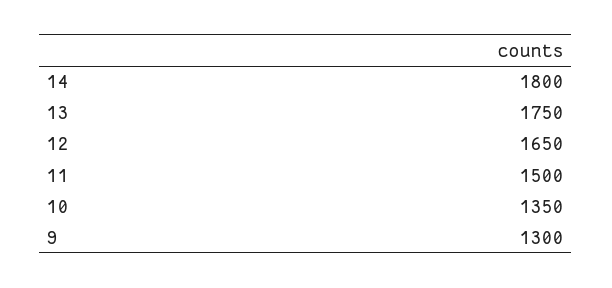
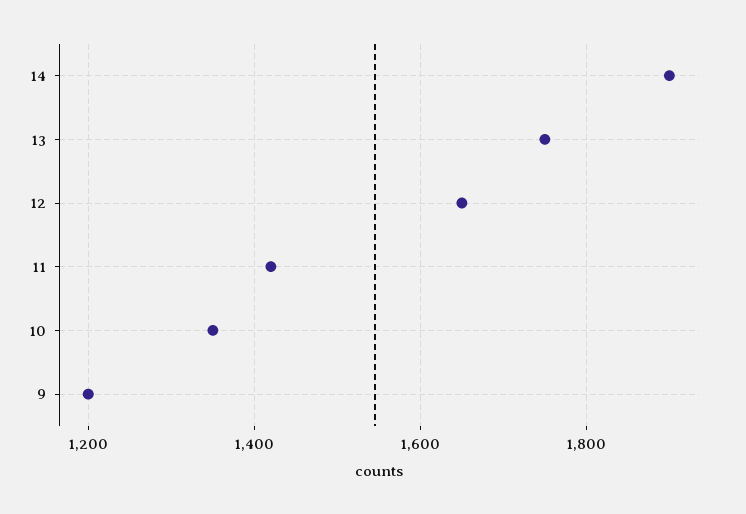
14: 1800 -> 1900
11: 1500 -> 1420
9: 1300 -> 1200

